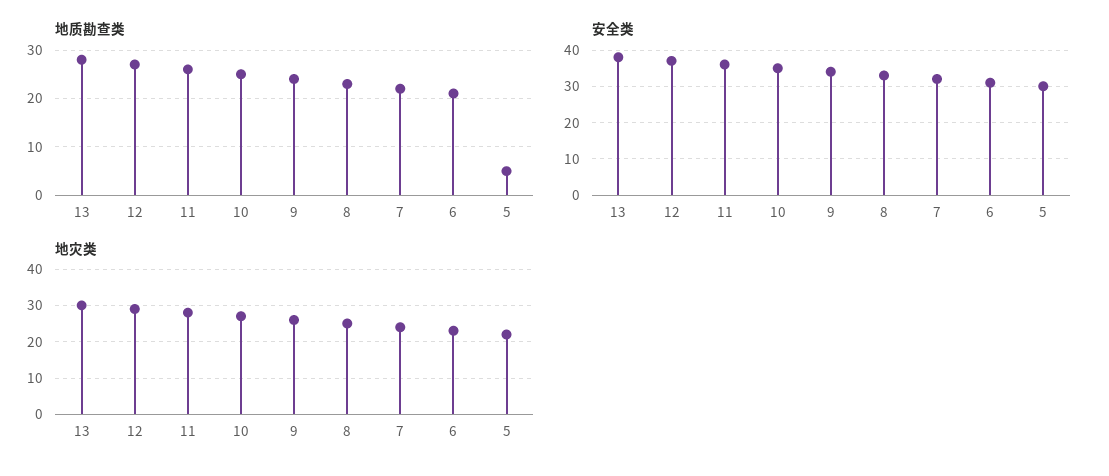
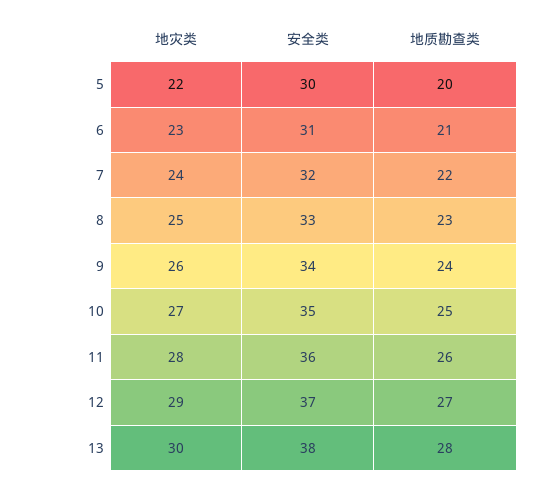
地质勘查类, 5: 5 -> 20

